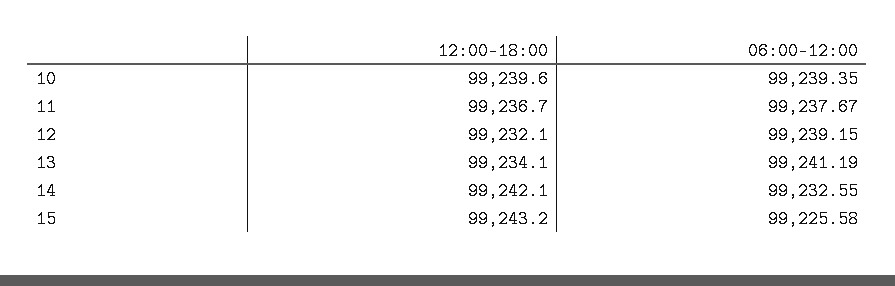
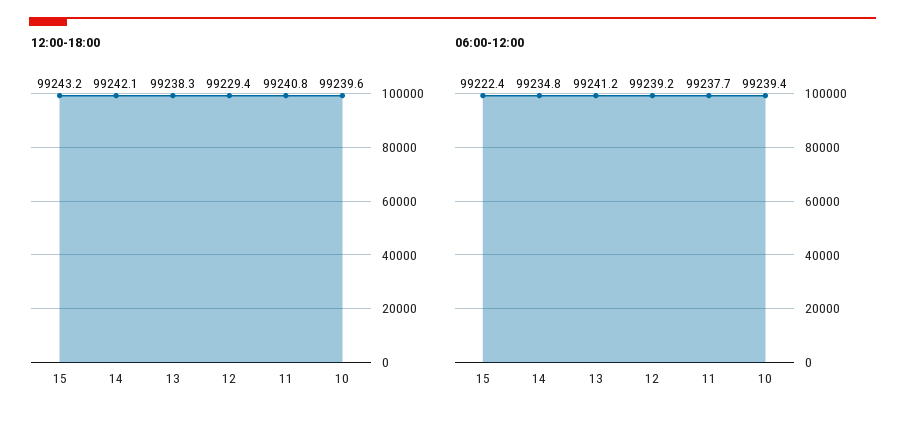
12:00-18:00, 11: 99236.7 -> 99240.8
12:00-18:00, 12: 99232.1 -> 99229.4
12:00-18:00, 13: 99234.1 -> 99238.3
06:00-12:00, 14: 99232.55 -> 99234.8
06:00-12:00, 15: 99225.58 -> 99222.4

